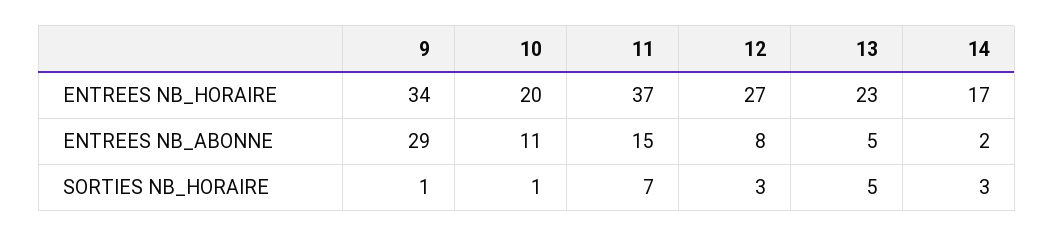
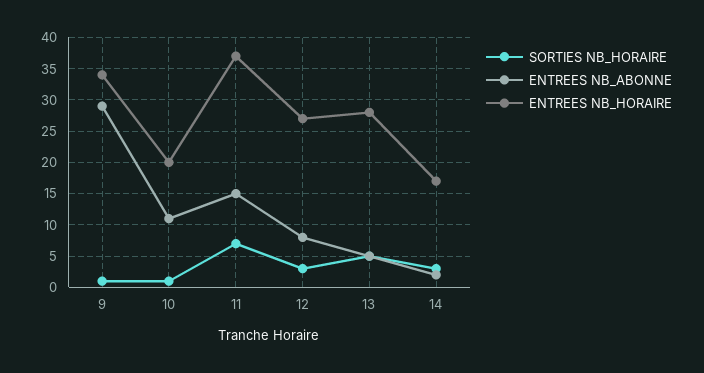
ENTREES NB_HORAIRE, 13: 23 -> 28

